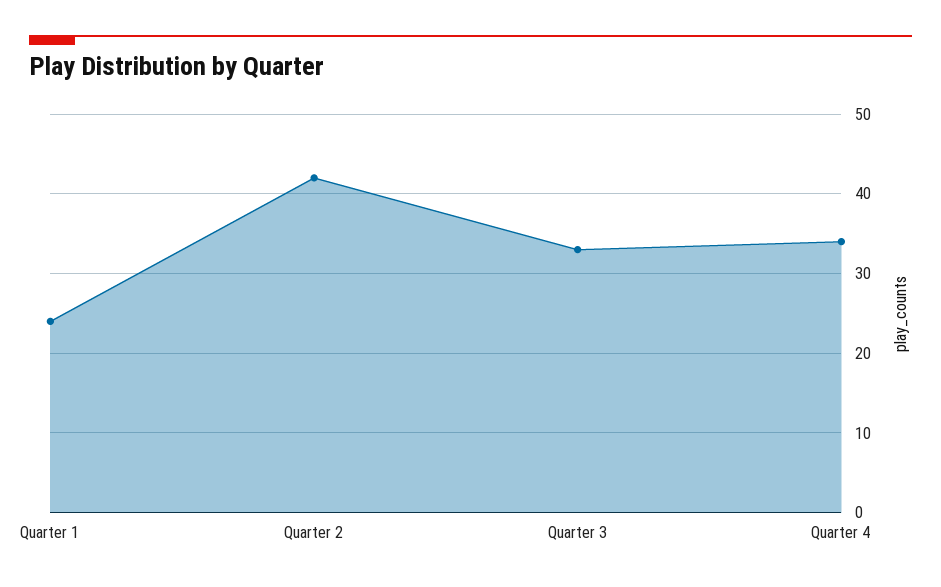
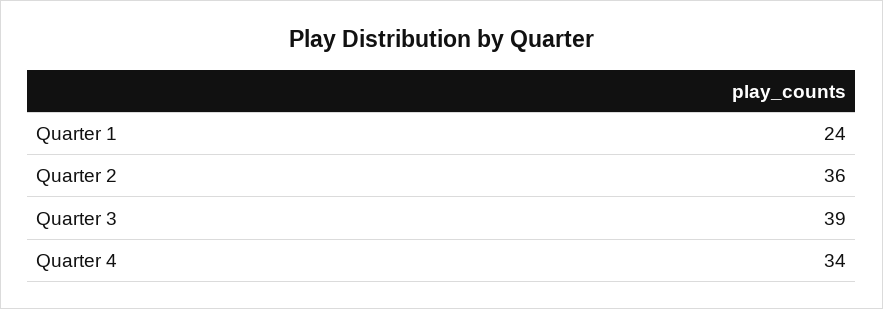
Quarter 2: 42 -> 36
Quarter 3: 33 -> 39

